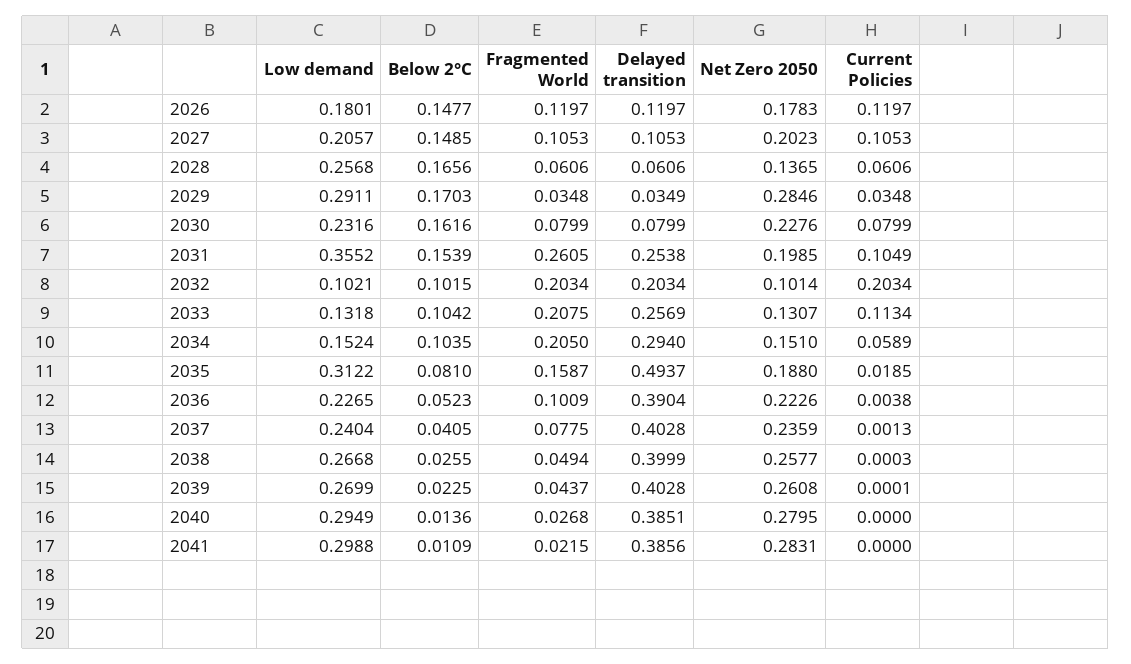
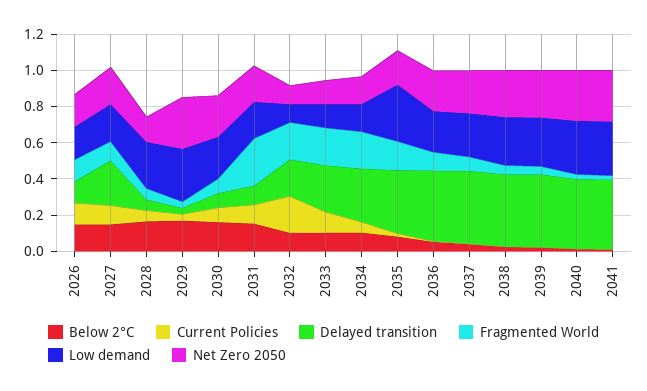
Delayed transition, 2027: 0.1053 -> 0.25
Low demand, 2031: 0.3552 -> 0.2
Delayed transition, 2031: 0.2538 -> 0.1
Delayed transition, 2035: 0.4937 -> 0.35

